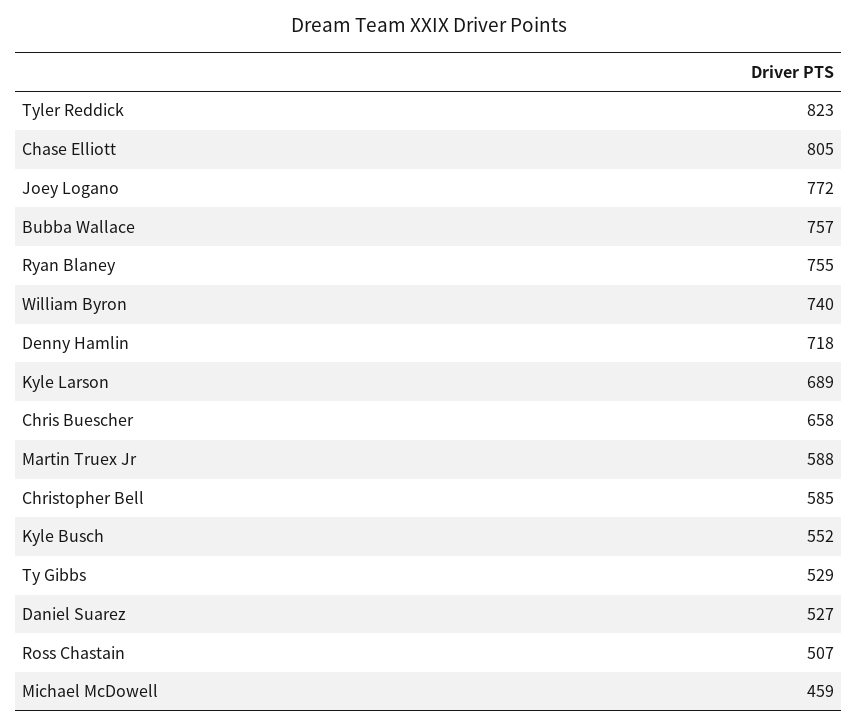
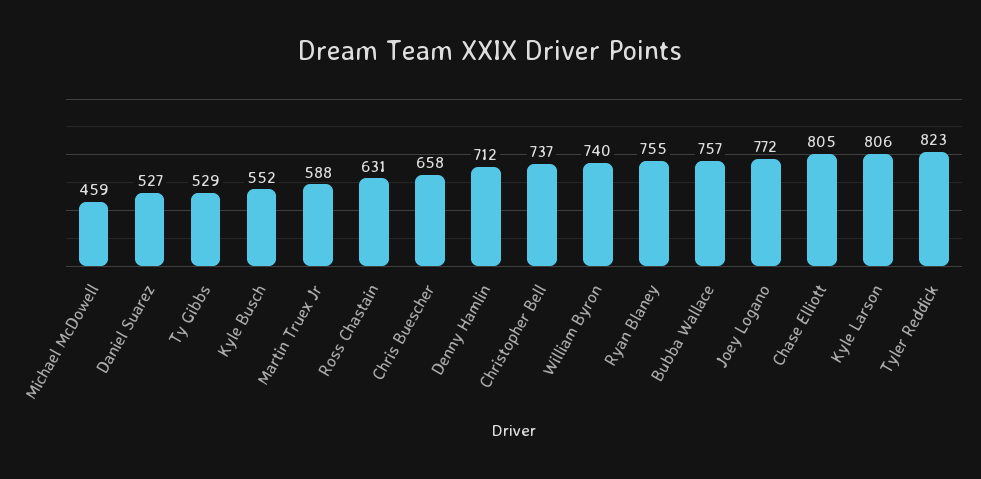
Denny Hamlin: 718 -> 712
Kyle Larson: 689 -> 806
Christopher Bell: 585 -> 737
Ross Chastain: 507 -> 631

